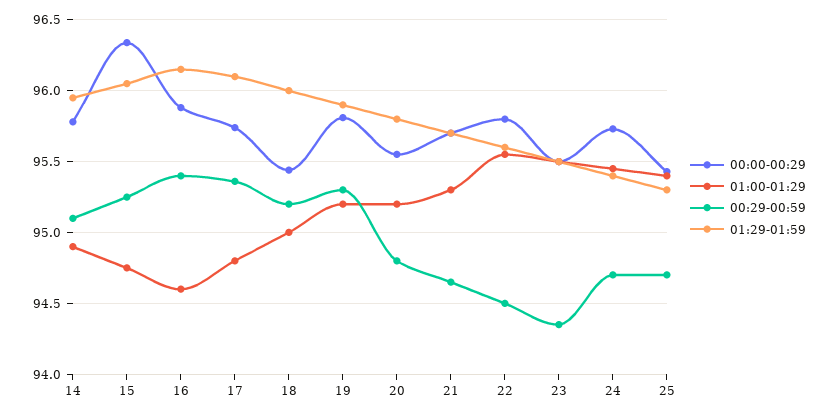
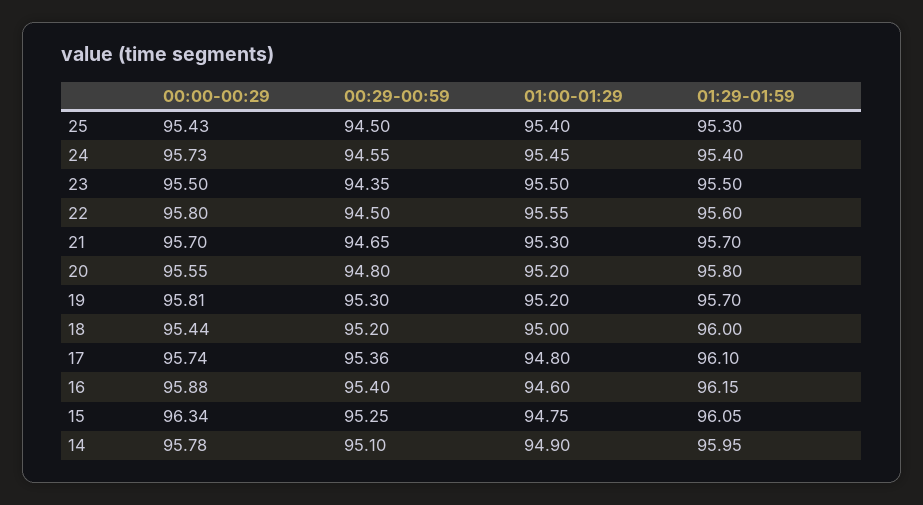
01:29-01:59, 19: 95.9 -> 95.7
00:29-00:59, 24: 94.7 -> 94.55
00:29-00:59, 25: 94.7 -> 94.5

